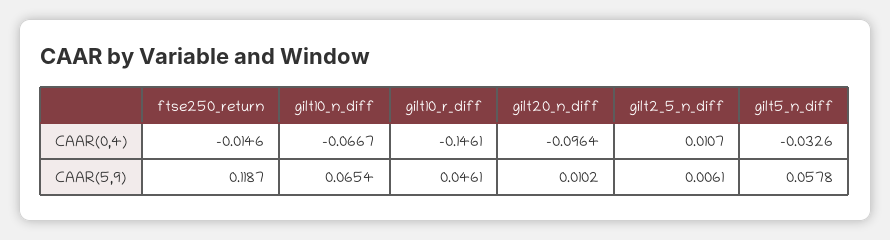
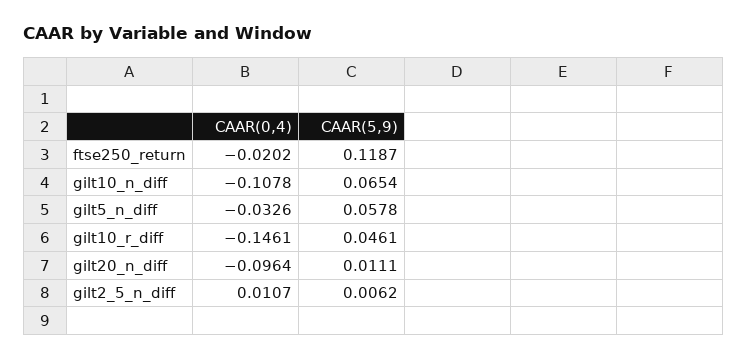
ftse250_return, CAAR(0,4): -0.0146 -> -0.0202
gilt10_n_diff, CAAR(0,4): -0.0667 -> -0.1078
gilt20_n_diff, CAAR(5,9): 0.0102 -> 0.0111
gilt2_5_n_diff, CAAR(5,9): 0.0061 -> 0.0062

